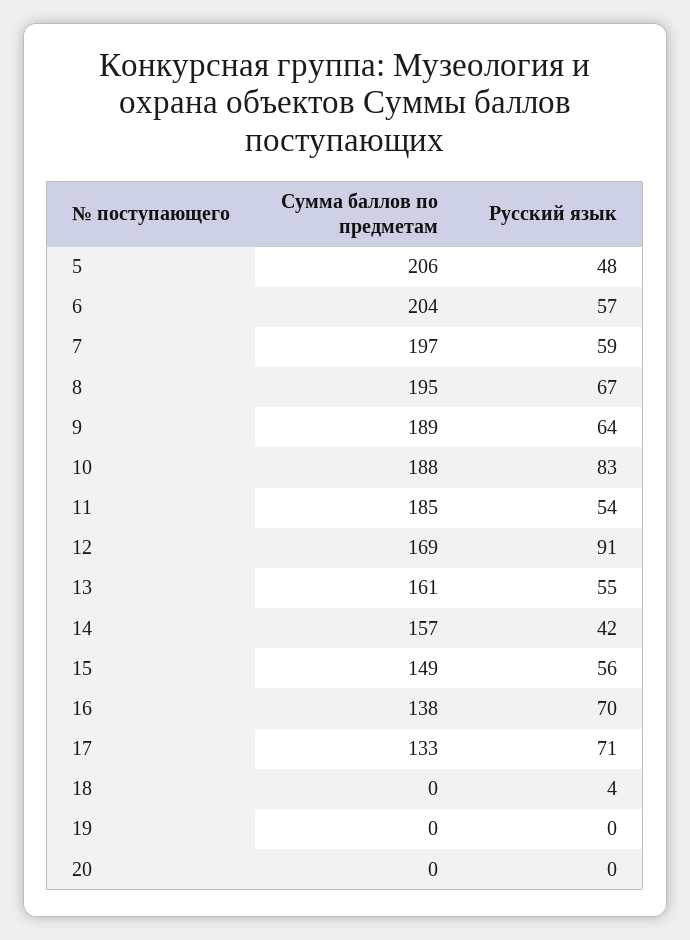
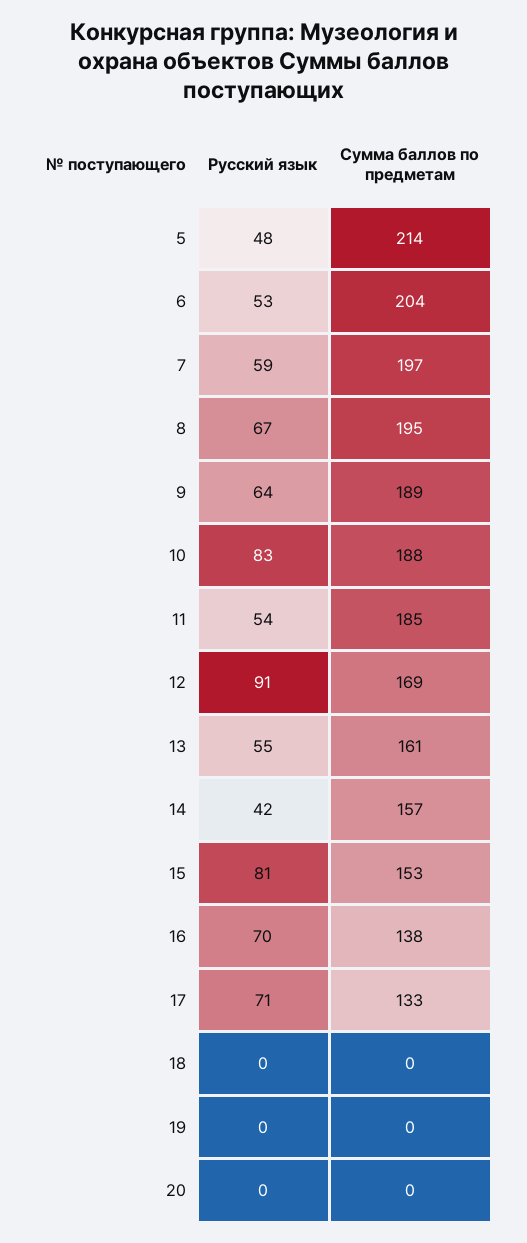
Сумма баллов по предметам, 5: 206 -> 214
Русский язык, 6: 57 -> 53
Сумма баллов по предметам, 15: 149 -> 153
Русский язык, 15: 56 -> 81
Русский язык, 18: 4 -> 0

